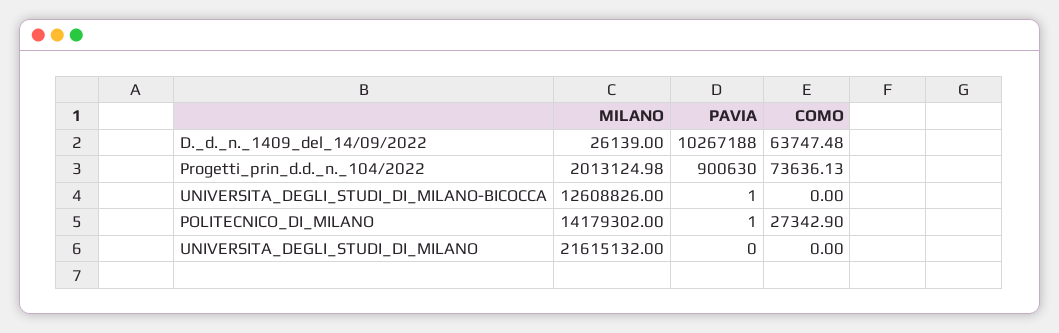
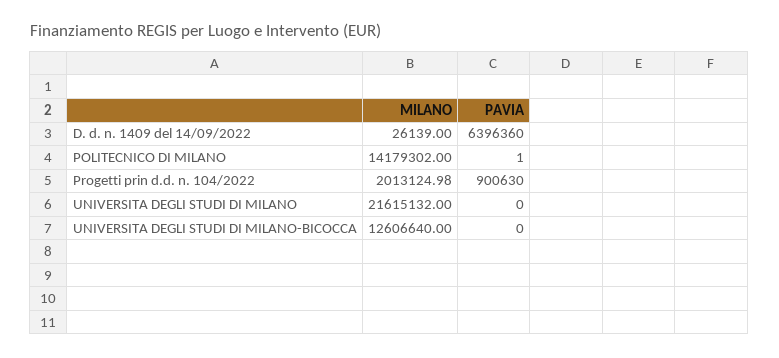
PAVIA, D._d._n._1409_del_14/09/2022: 10267188 -> 6396360
COMO, D._d._n._1409_del_14/09/2022: 63747.48 -> none
COMO, Progetti_prin_d.d._n._104/2022: 73636.13 -> none
MILANO, UNIVERSITA_DEGLI_STUDI_DI_MILANO-BICOCCA: 12608826 -> 12606640
PAVIA, UNIVERSITA_DEGLI_STUDI_DI_MILANO-BICOCCA: 1 -> 0
COMO, UNIVERSITA_DEGLI_STUDI_DI_MILANO-BICOCCA: 0 -> none
COMO, POLITECNICO_DI_MILANO: 27342.9 -> none
COMO, UNIVERSITA_DEGLI_STUDI_DI_MILANO: 0 -> none

